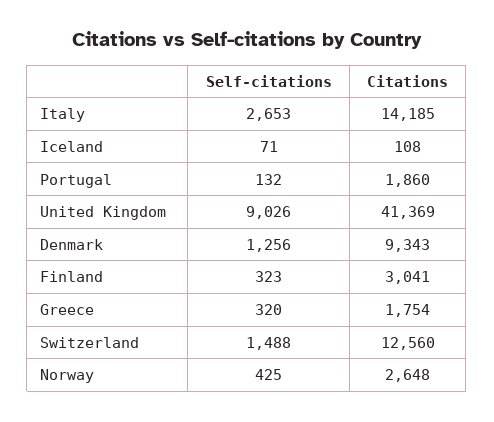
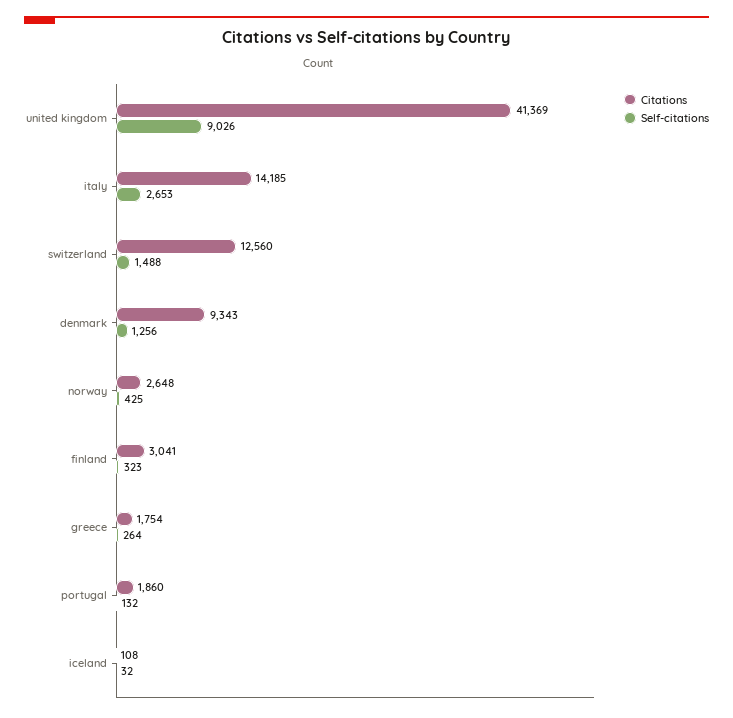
Self-citations, Iceland: 71 -> 32
Self-citations, Greece: 320 -> 264

